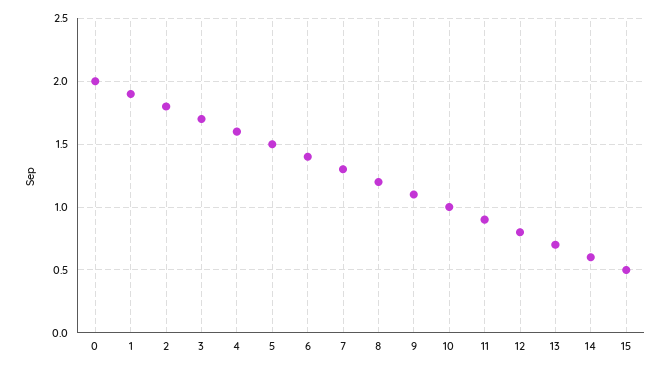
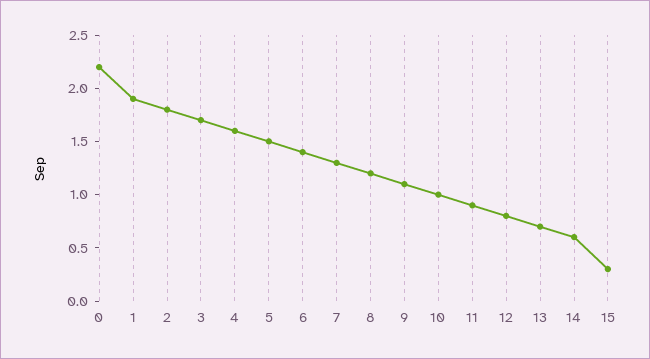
0: 2 -> 2.2
15: 0.5 -> 0.3

